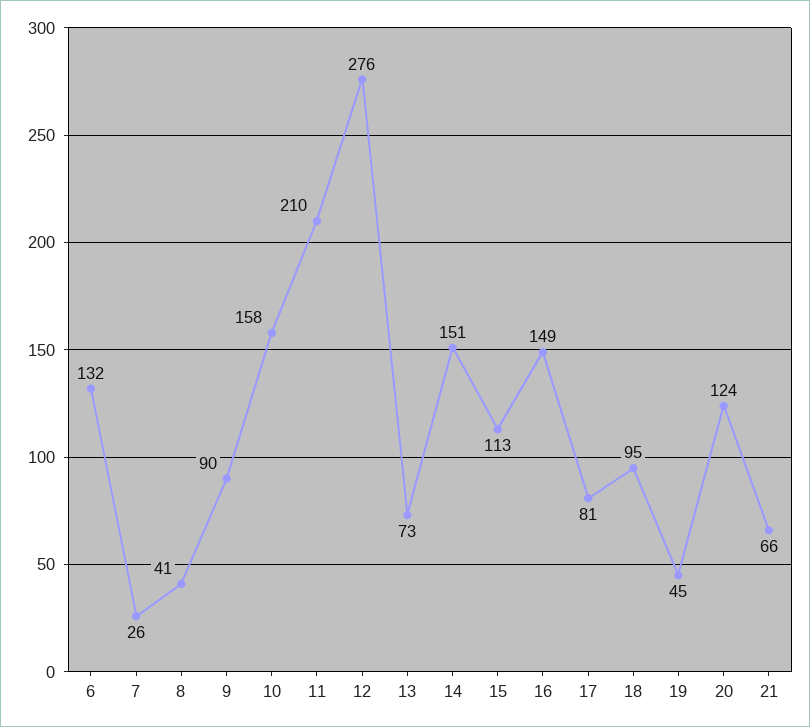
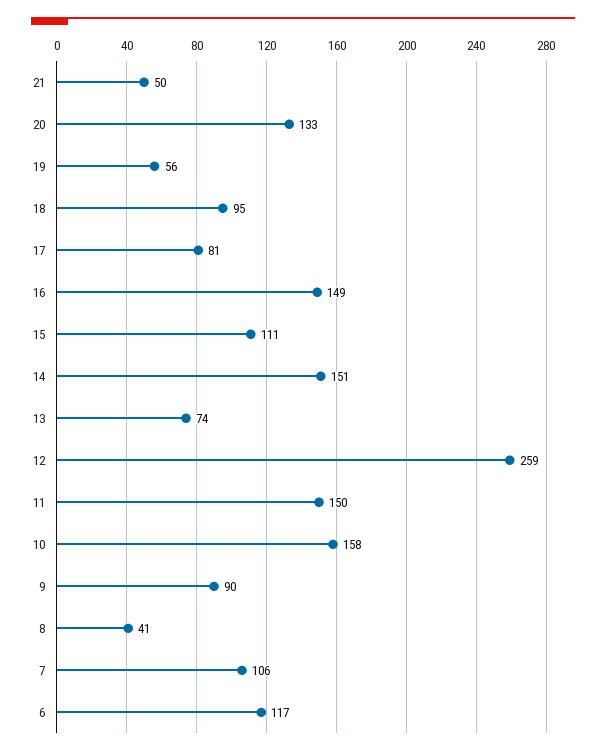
6: 132 -> 117
7: 26 -> 106
11: 210 -> 150
12: 276 -> 259
13: 73 -> 74
15: 113 -> 111
19: 45 -> 56
20: 124 -> 133
21: 66 -> 50

